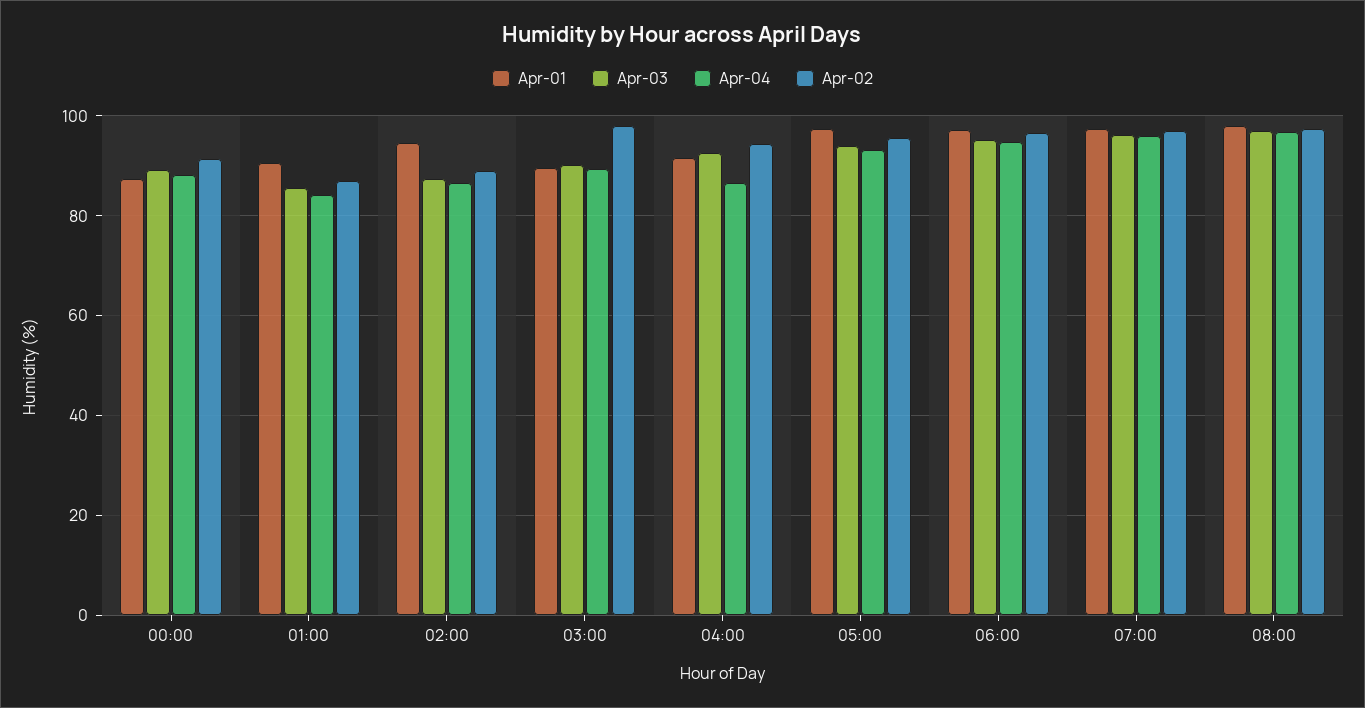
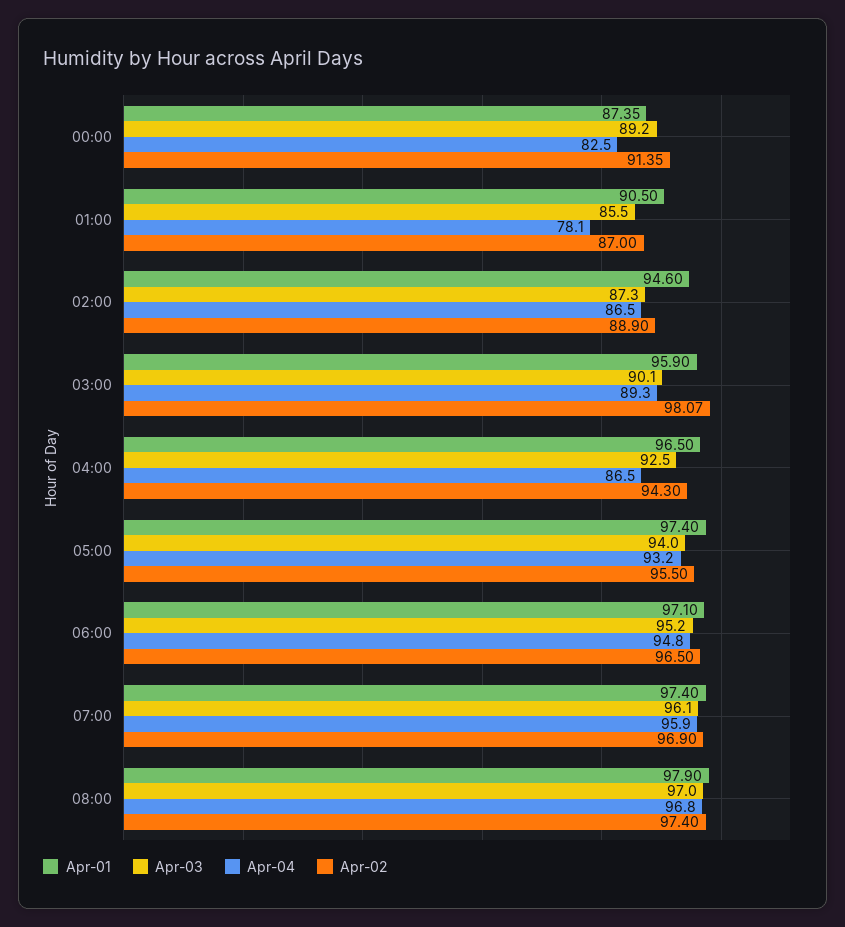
Apr-04, 00:00: 88 -> 82.5
Apr-04, 01:00: 84 -> 78.1
Apr-01, 03:00: 90 -> 95.9
Apr-01, 04:00: 92 -> 96.5

